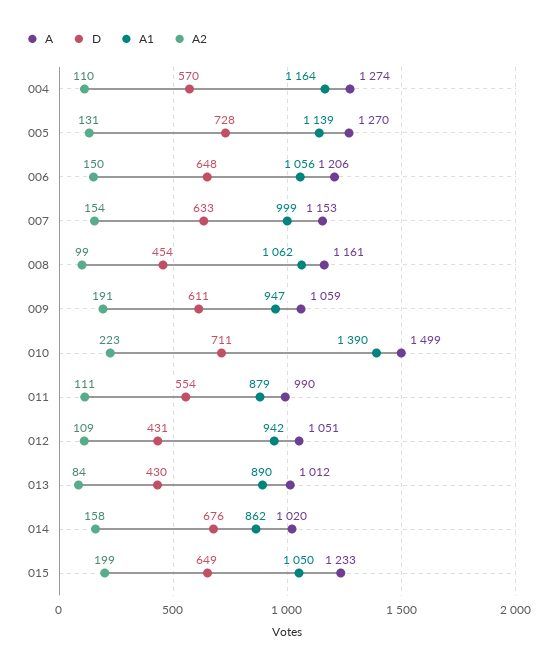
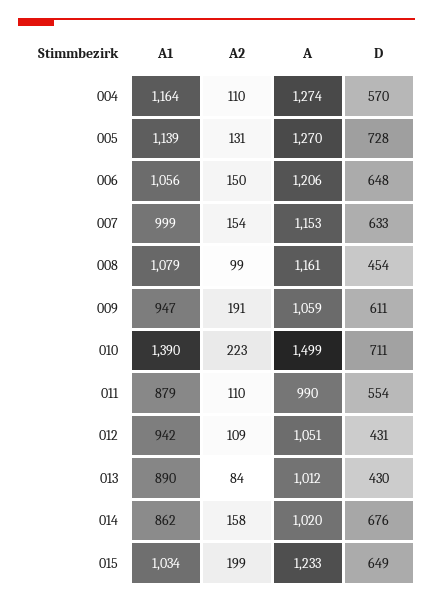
A1, 008: 1062 -> 1079
A2, 011: 111 -> 110
A1, 015: 1050 -> 1034

